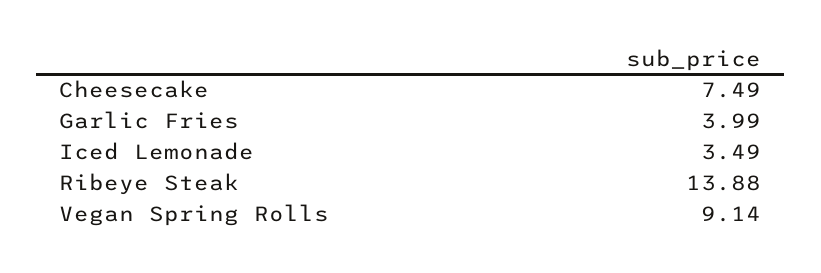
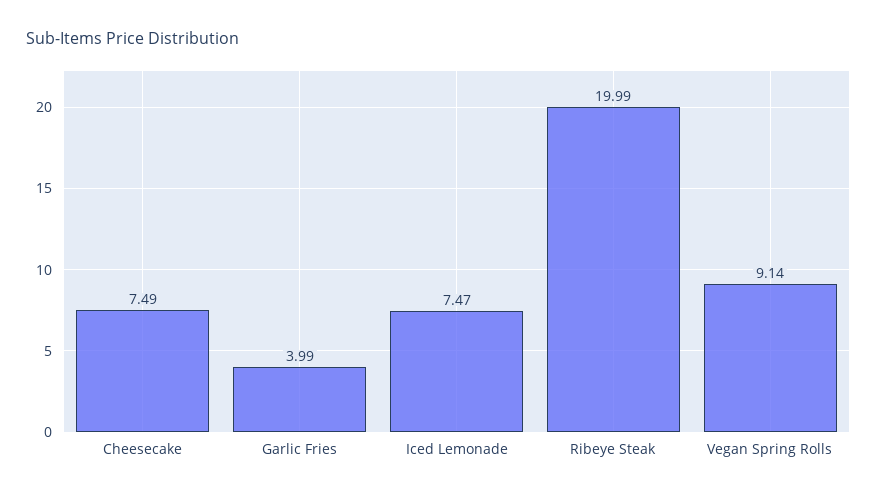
Iced Lemonade: 3.49 -> 7.47
Ribeye Steak: 13.88 -> 19.99

